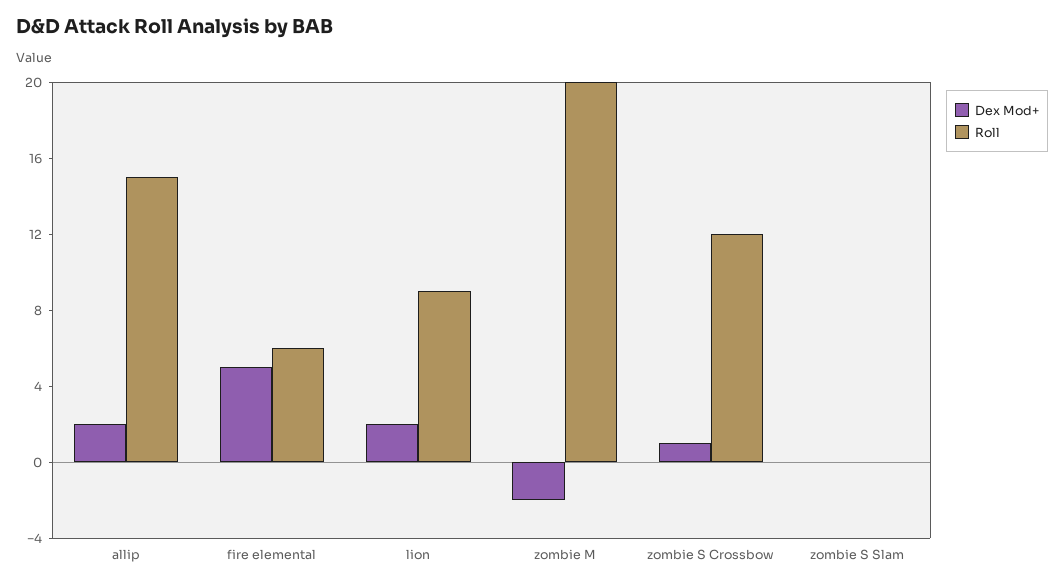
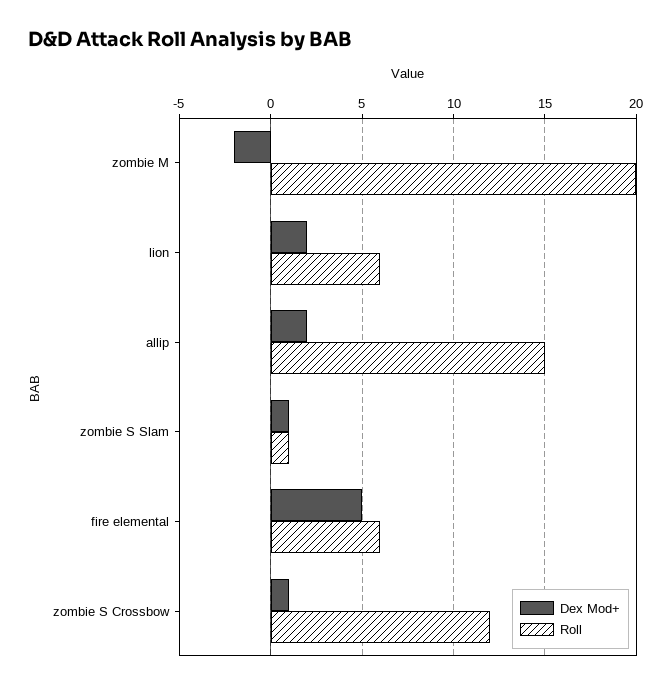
Roll, lion: 9 -> 6
Dex Mod+, zombie S Slam: 0 -> 1
Roll, zombie S Slam: 0 -> 1

